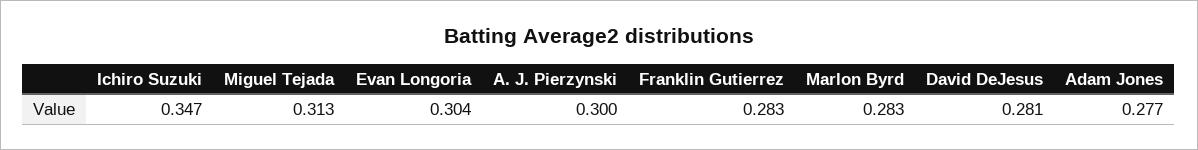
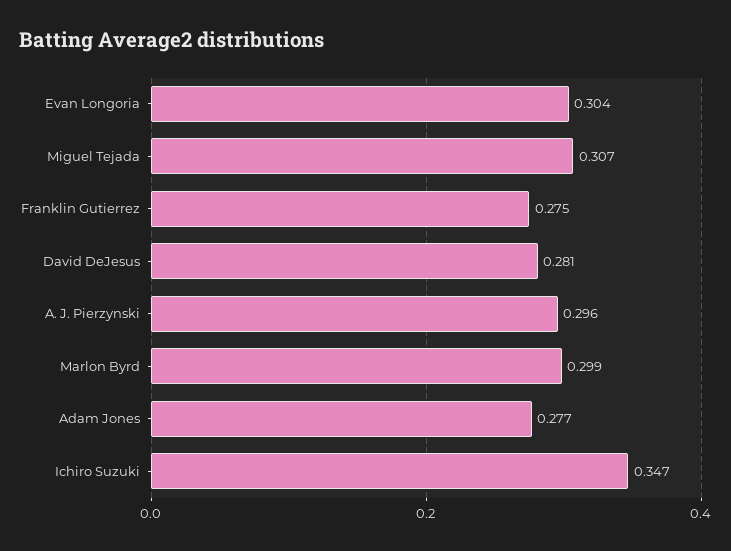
Miguel Tejada: 0.313 -> 0.307
A. J. Pierzynski: 0.3 -> 0.296
Franklin Gutierrez: 0.283 -> 0.275
Marlon Byrd: 0.283 -> 0.299

